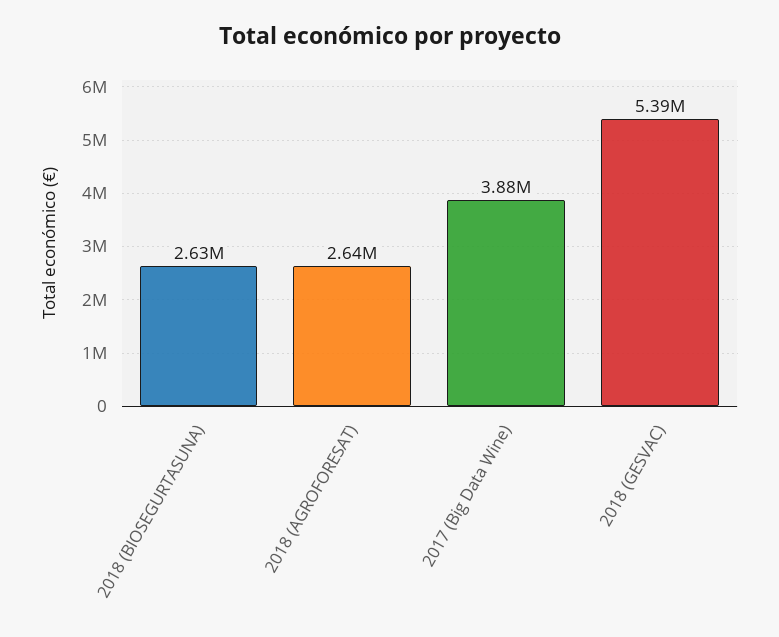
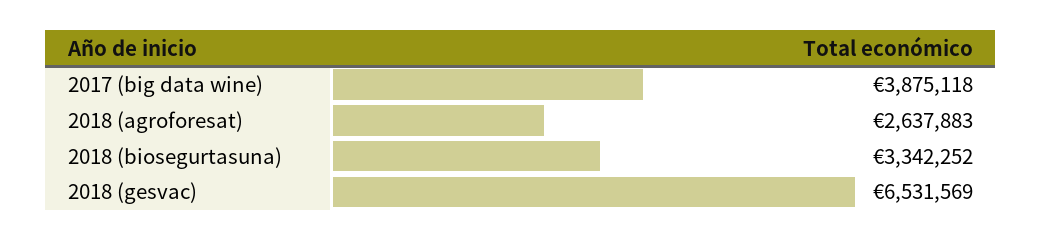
2018 (BIOSEGURTASUNA): 2630000 -> 3342252
2018 (GESVAC): 5390000 -> 6531569

